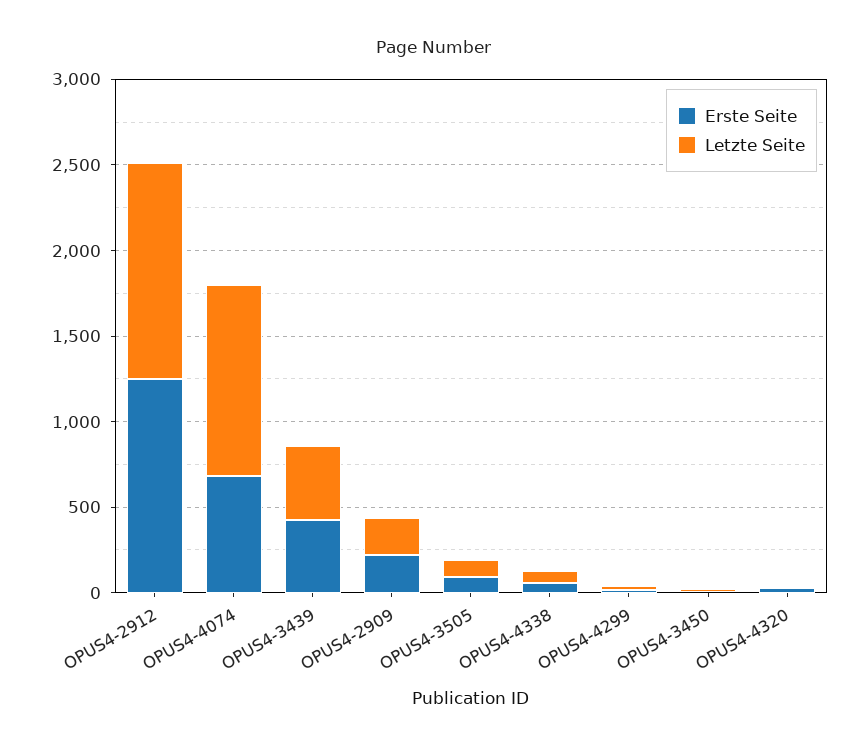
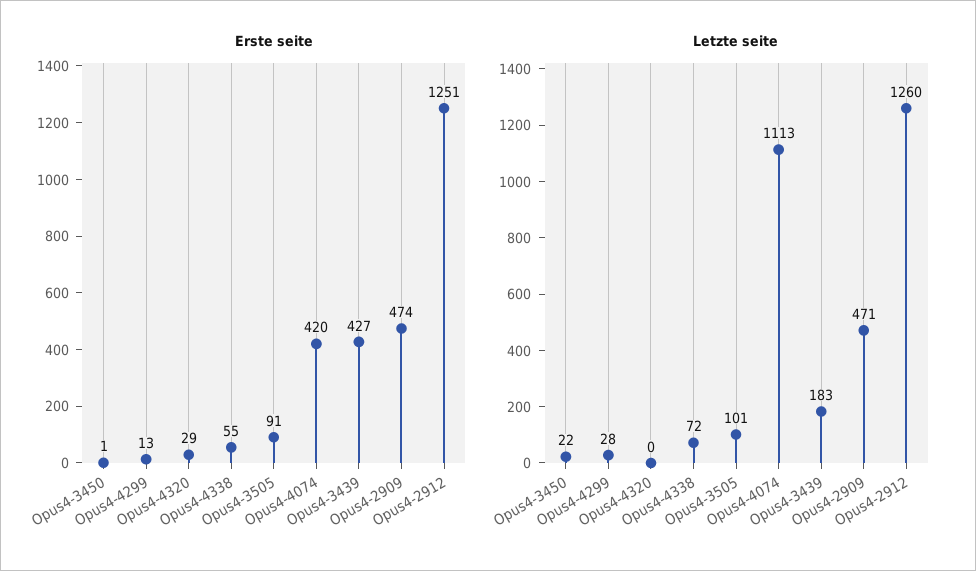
Erste Seite, OPUS4-4074: 700 -> 420
Letzte Seite, OPUS4-3439: 400 -> 183
Erste Seite, OPUS4-2909: 200 -> 474
Letzte Seite, OPUS4-2909: 200 -> 471

